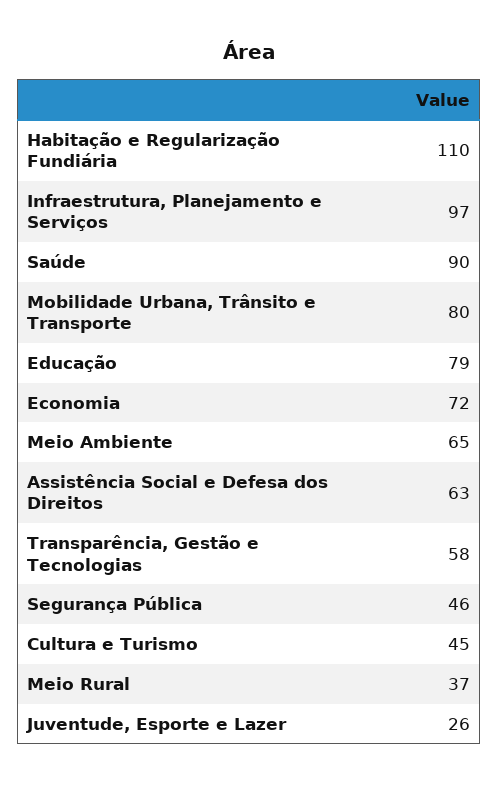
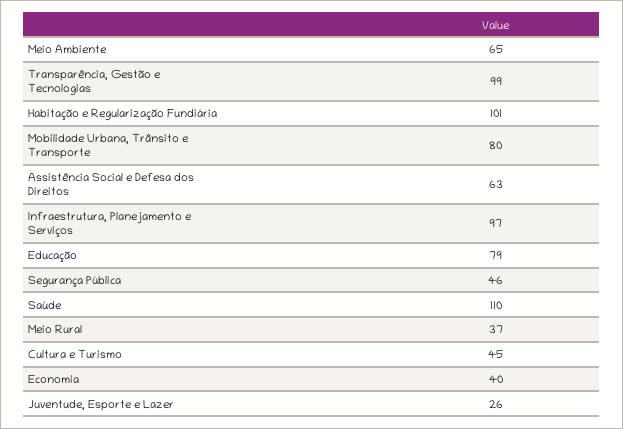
Habitação e Regularização Fundiária: 110 -> 101
Saúde: 90 -> 110
Economia: 72 -> 40
Transparência, Gestão e Tecnologias: 58 -> 99

